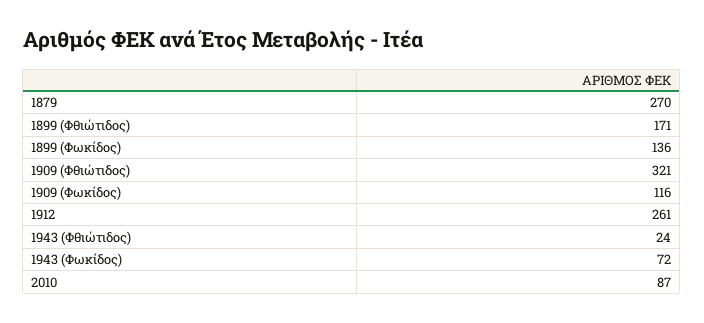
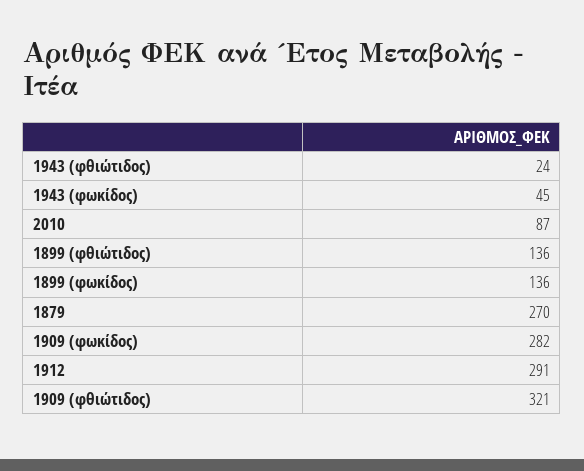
1899 (Φθιώτιδος): 171 -> 136
1909 (Φωκίδος): 116 -> 282
1912: 261 -> 291
1943 (Φωκίδος): 72 -> 45

